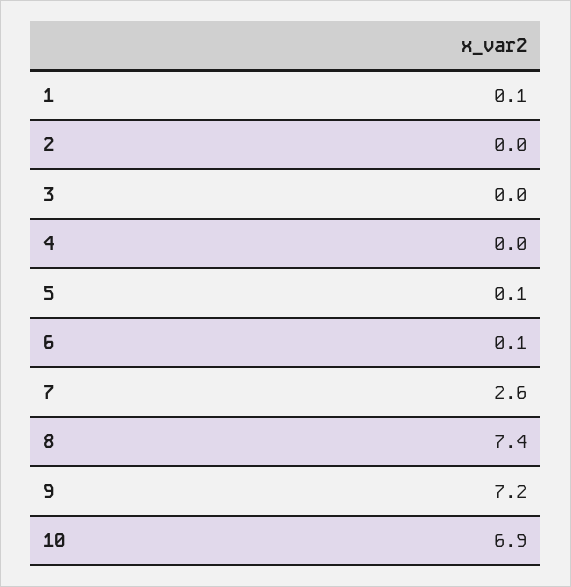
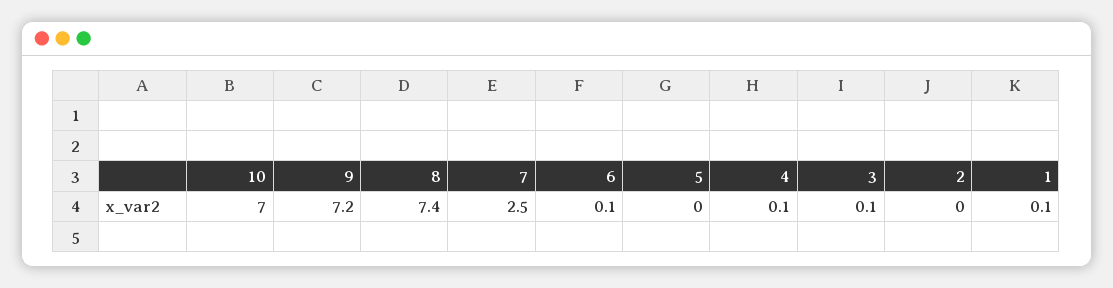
3: 0 -> 0.1
4: 0 -> 0.1
5: 0.1 -> 0
7: 2.6 -> 2.5
10: 6.9 -> 7

